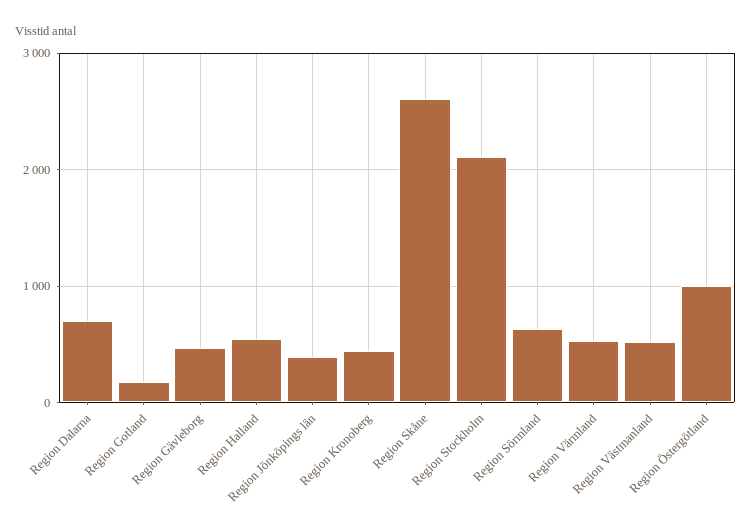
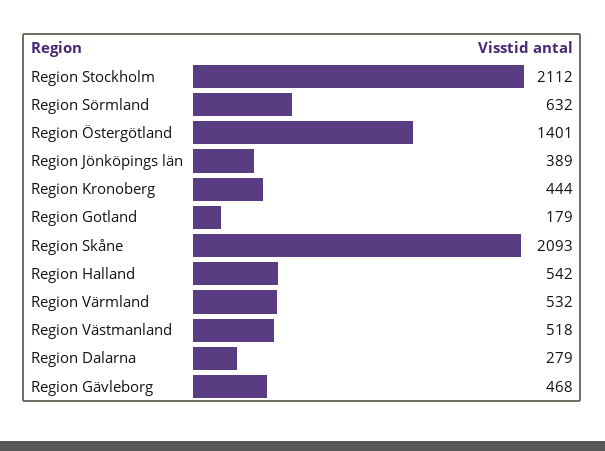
Region Dalarna: 700 -> 279
Region Skåne: 2600 -> 2093
Region Östergötland: 1000 -> 1401

